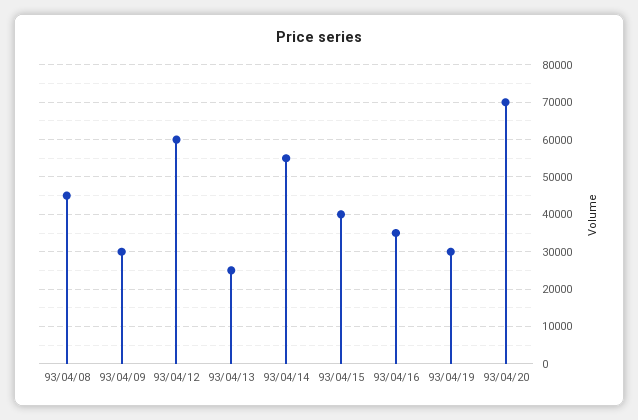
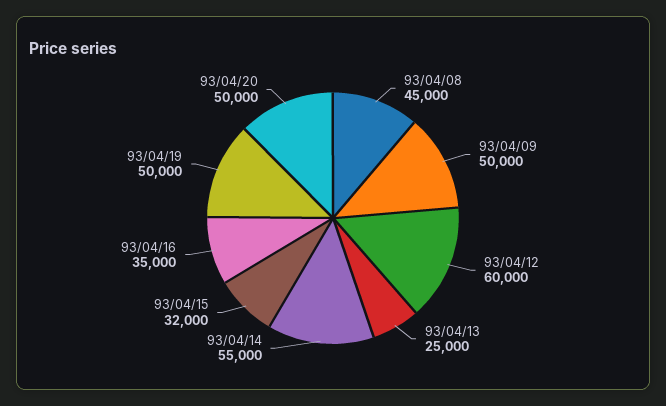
93/04/09: 30000 -> 50000
93/04/15: 40000 -> 32000
93/04/19: 30000 -> 50000
93/04/20: 70000 -> 50000

